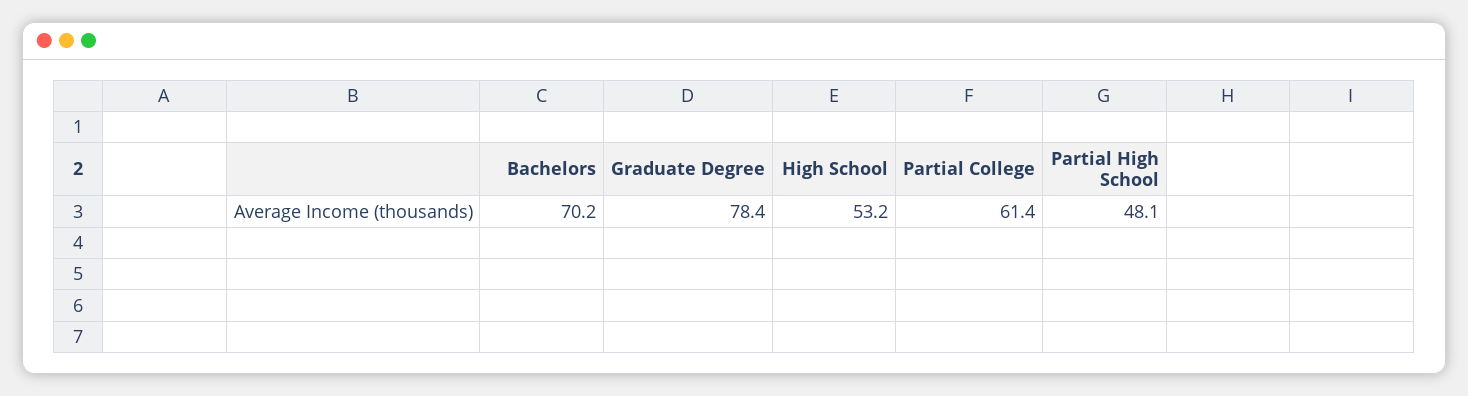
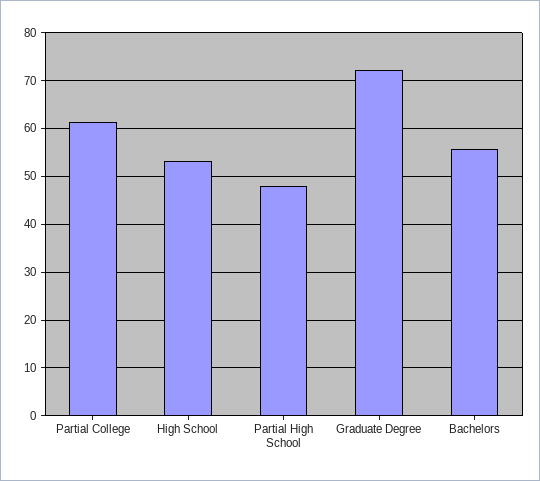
Bachelors: 70.2 -> 56
Graduate Degree: 78.4 -> 72

